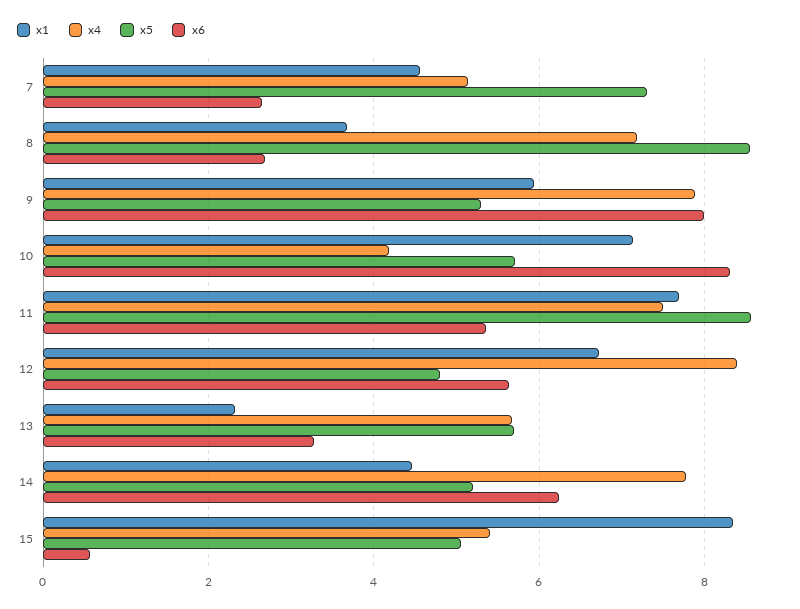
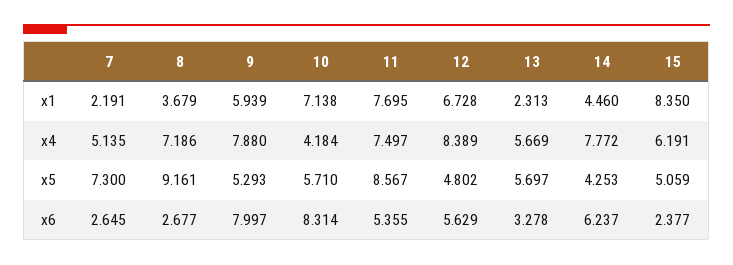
x1, 7: 4.6 -> 2.191
x5, 8: 8.6 -> 9.161
x5, 14: 5.2 -> 4.253
x4, 15: 5.4 -> 6.191
x6, 15: 0.6 -> 2.377

